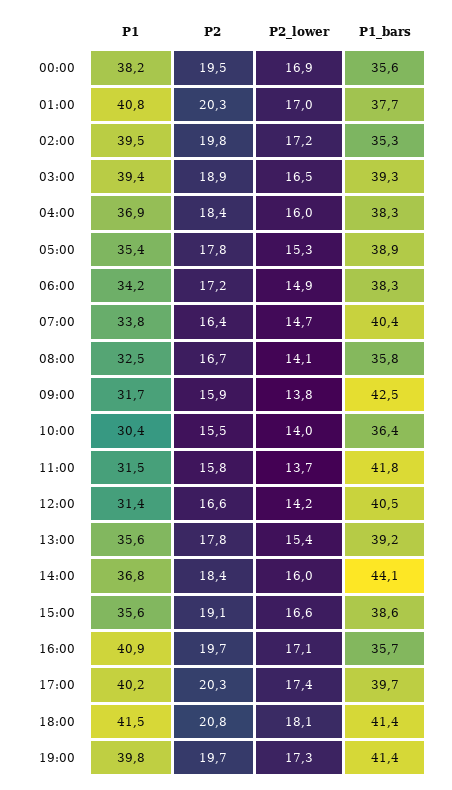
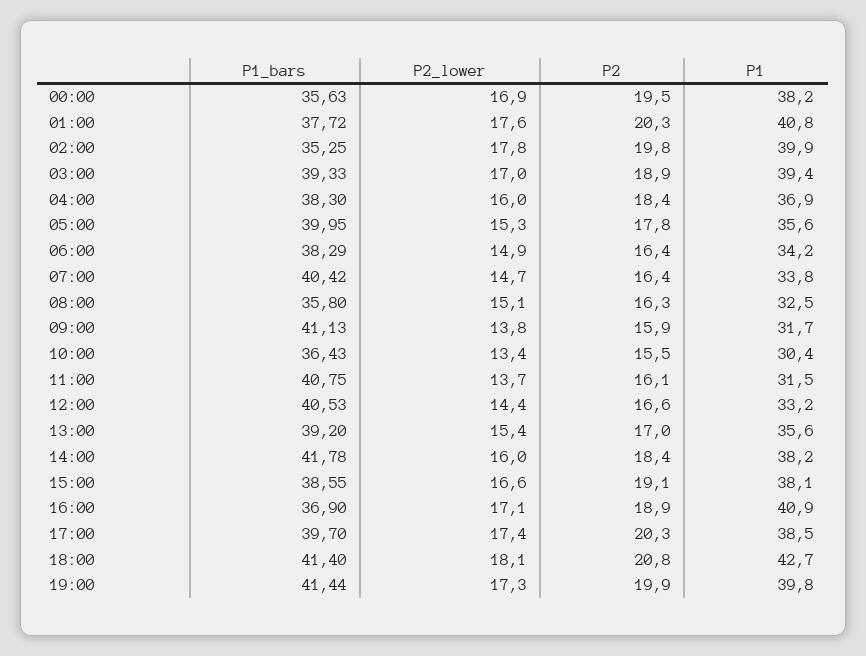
P2_lower, 01:00: 17 -> 17.6
P1, 02:00: 39.5 -> 39.9
P2_lower, 02:00: 17.2 -> 17.8
P2_lower, 03:00: 16.5 -> 17
P1, 05:00: 35.4 -> 35.6
P1_bars, 05:00: 38.9 -> 39.95
P2, 06:00: 17.2 -> 16.4
P2, 08:00: 16.7 -> 16.3
P2_lower, 08:00: 14.1 -> 15.1
P1_bars, 09:00: 42.5 -> 41.13
P2_lower, 10:00: 14 -> 13.4
P2, 11:00: 15.8 -> 16.1
P1_bars, 11:00: 41.8 -> 40.75
P1, 12:00: 31.4 -> 33.2
P2_lower, 12:00: 14.2 -> 14.4
P2, 13:00: 17.8 -> 17
P1, 14:00: 36.8 -> 38.2
P1_bars, 14:00: 44.1 -> 41.78
P1, 15:00: 35.6 -> 38.1
P2, 16:00: 19.7 -> 18.9
P1_bars, 16:00: 35.7 -> 36.9
P1, 17:00: 40.2 -> 38.5
P1, 18:00: 41.5 -> 42.7
P2, 19:00: 19.7 -> 19.9

